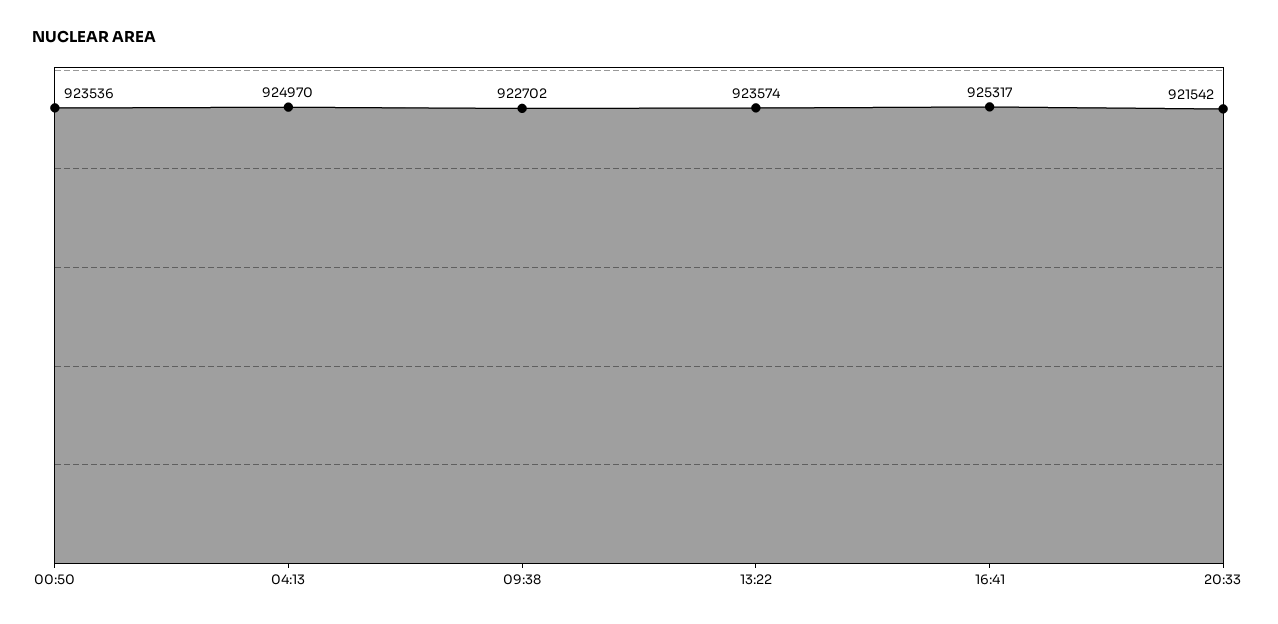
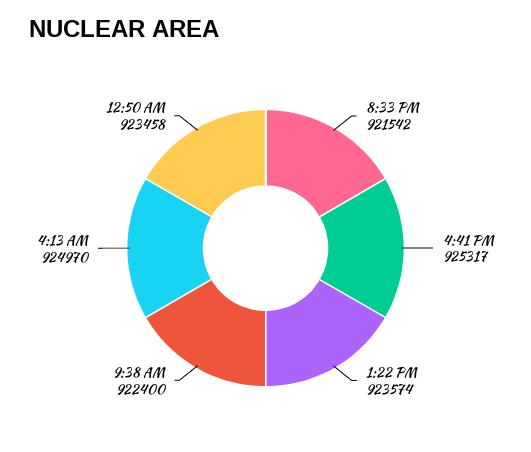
00:50: 923536 -> 923458
09:38: 922702 -> 922400

